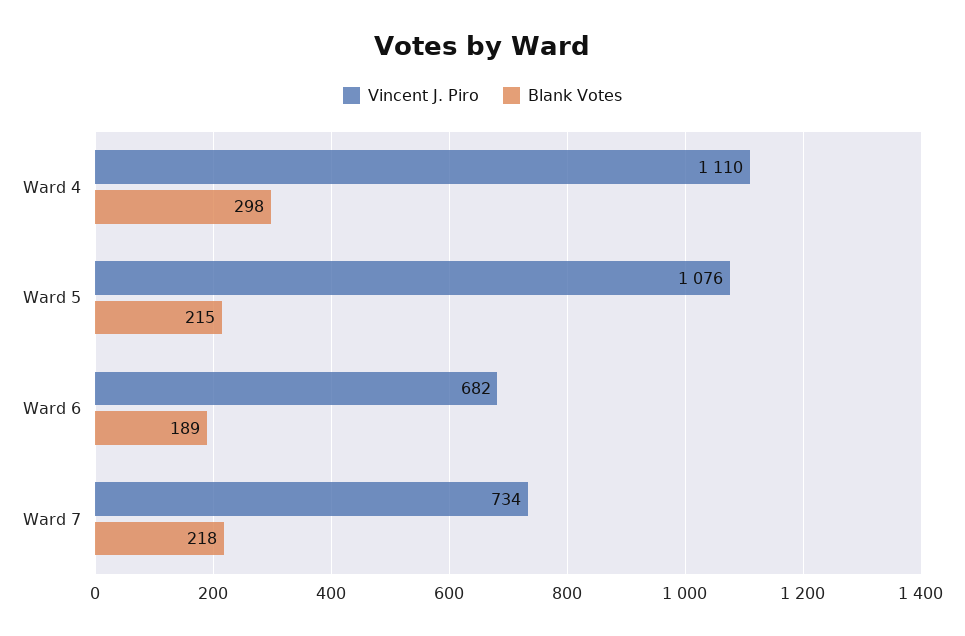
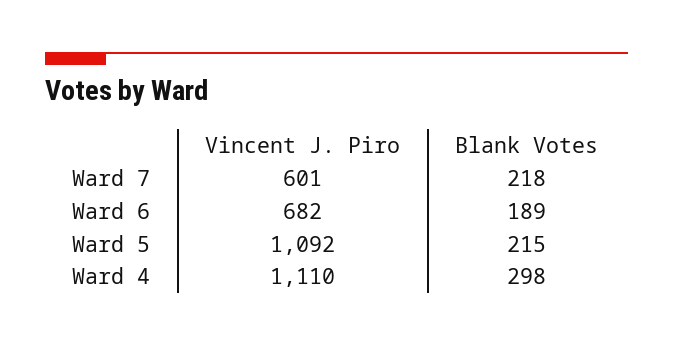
Vincent J. Piro, Ward 5: 1076 -> 1092
Vincent J. Piro, Ward 7: 734 -> 601

